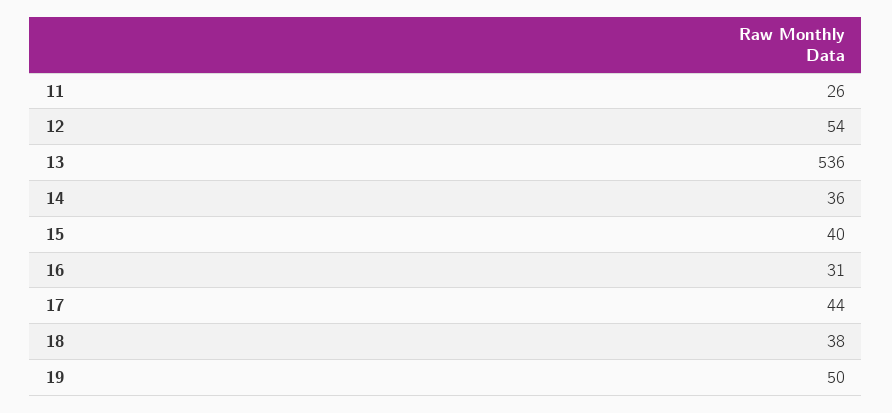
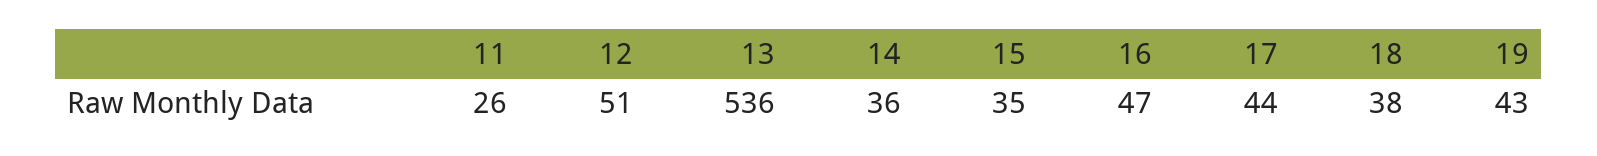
12: 54 -> 51
15: 40 -> 35
16: 31 -> 47
19: 50 -> 43

